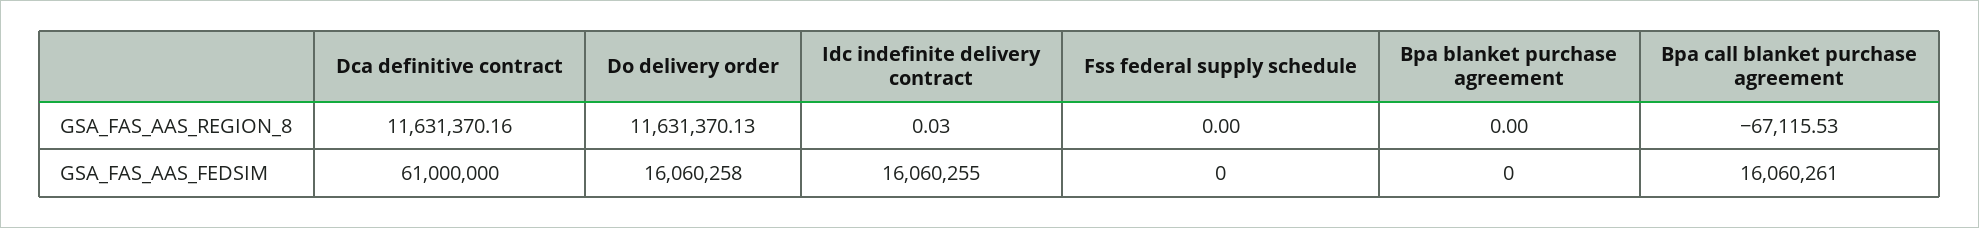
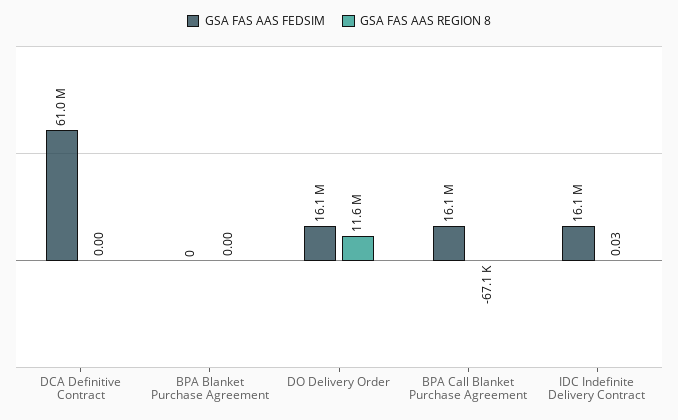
GSA_FAS_AAS_REGION_8, Dca definitive contract: 11631370.16 -> 0
GSA_FAS_AAS_REGION_8, Fss federal supply schedule: 0 -> none
GSA_FAS_AAS_FEDSIM, Fss federal supply schedule: 0 -> none

